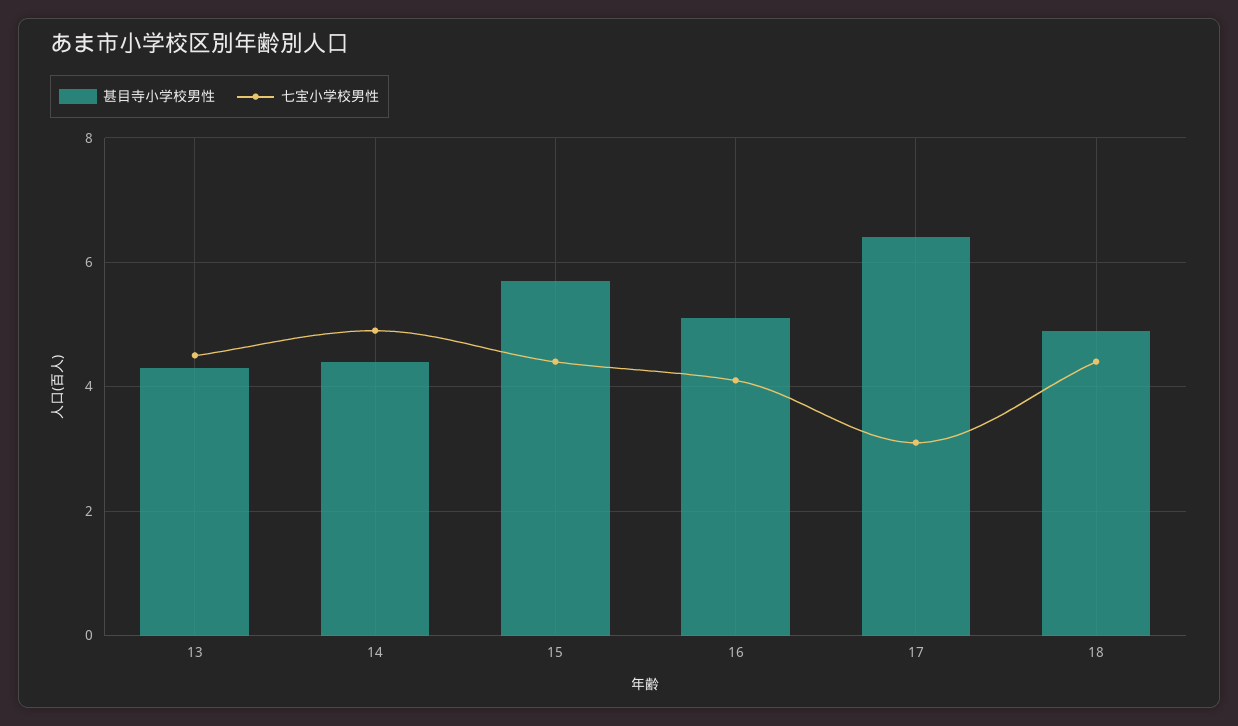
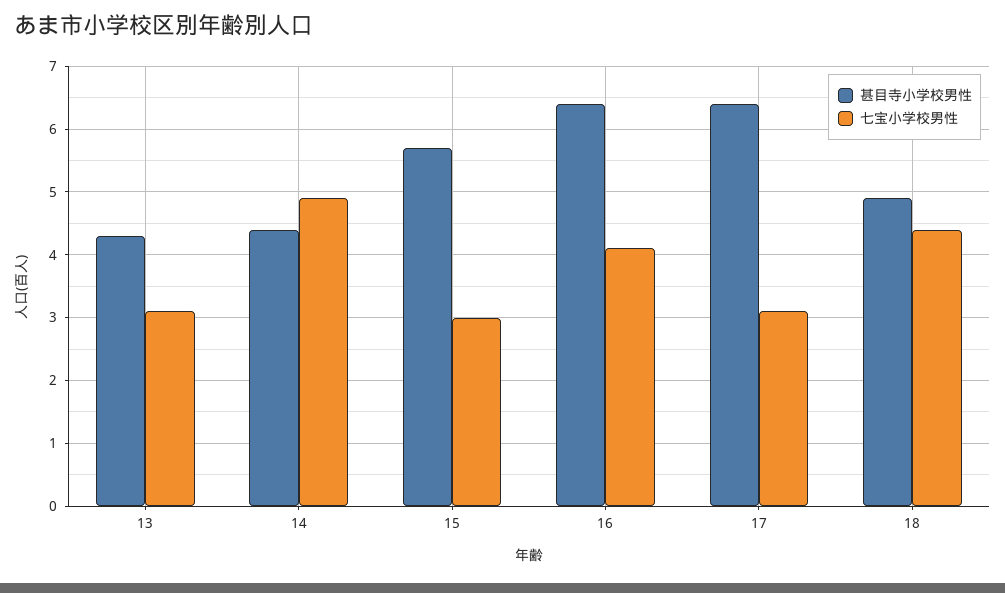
七宝小学校男性, 13: 4.5 -> 3.1
七宝小学校男性, 15: 4.5 -> 3
甚目寺小学校男性, 16: 5 -> 6.4

